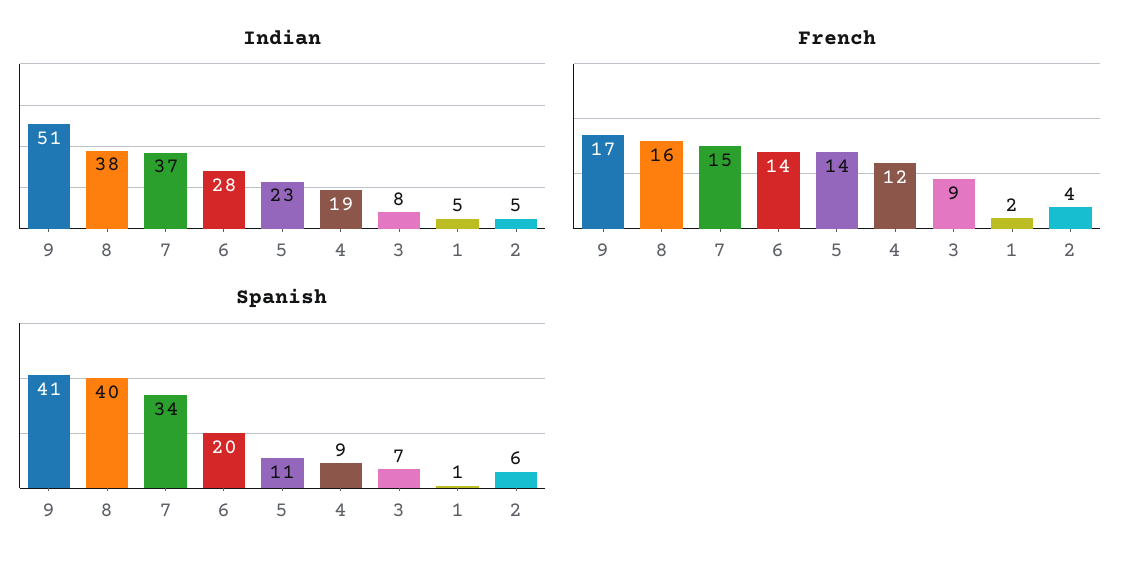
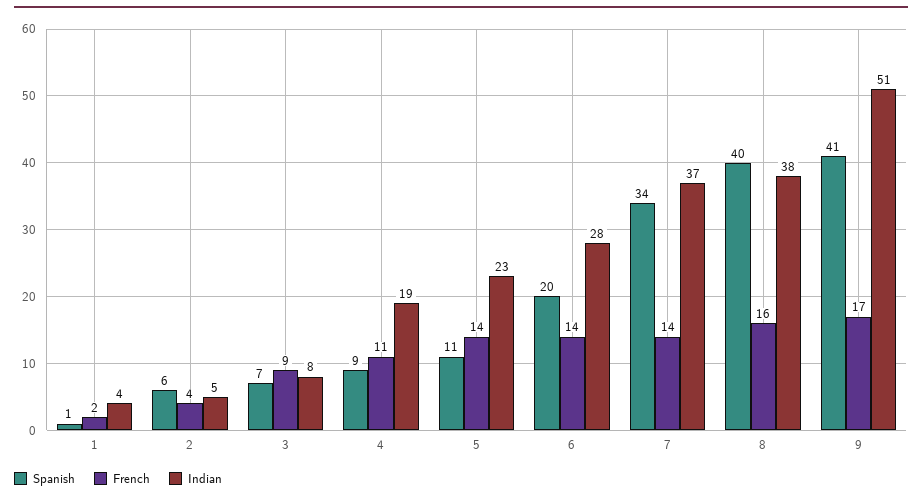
Indian, 1: 5 -> 4
French, 7: 15 -> 14
French, 4: 12 -> 11

